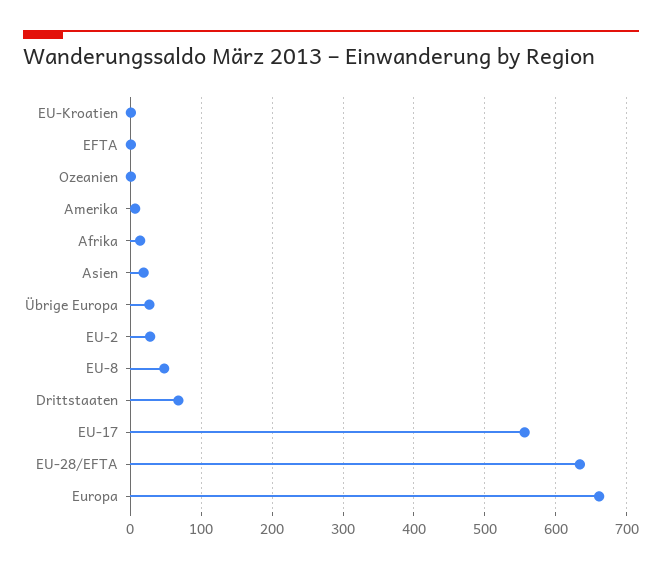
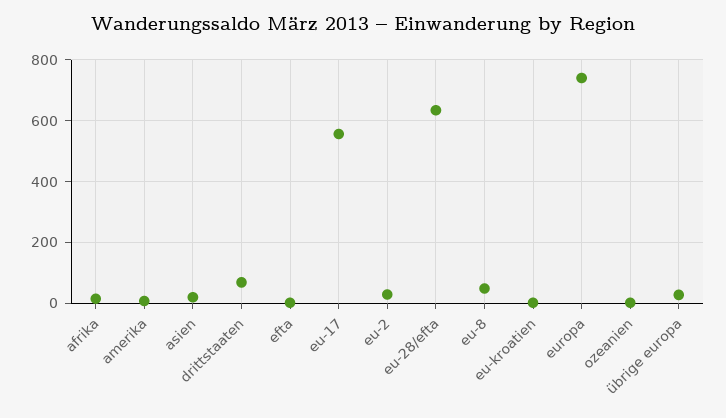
Europa: 660 -> 740

